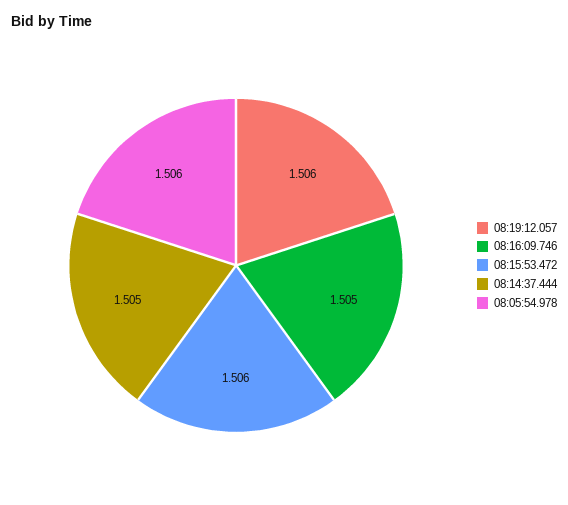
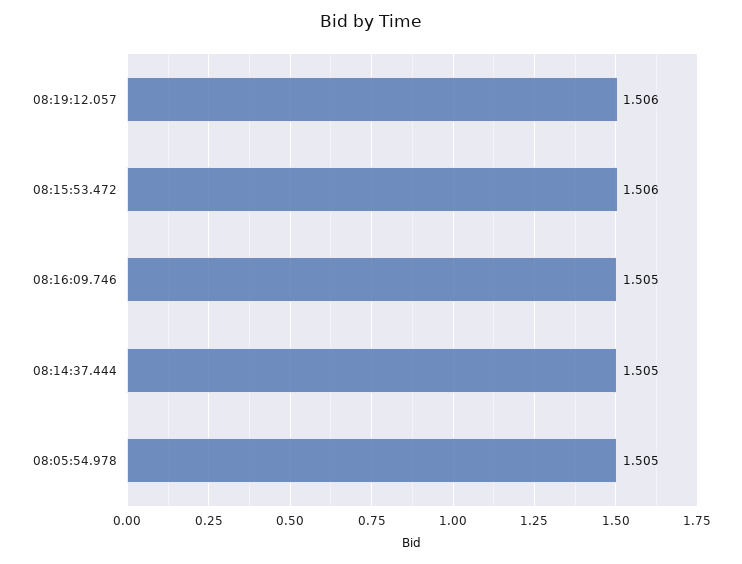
08:05:54.978: 1.506 -> 1.505

